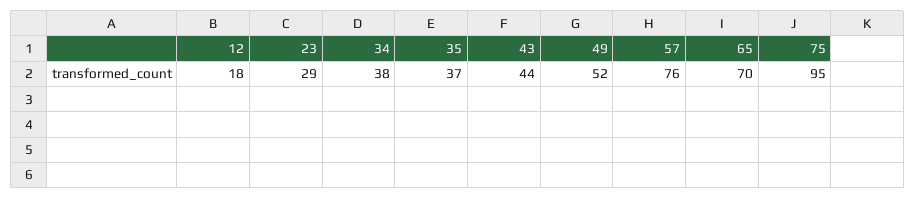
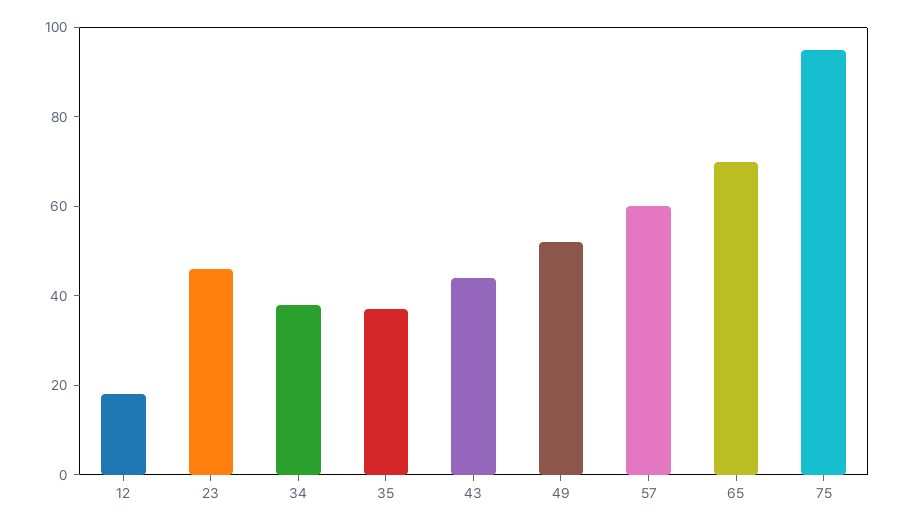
23: 29 -> 45
57: 76 -> 60

